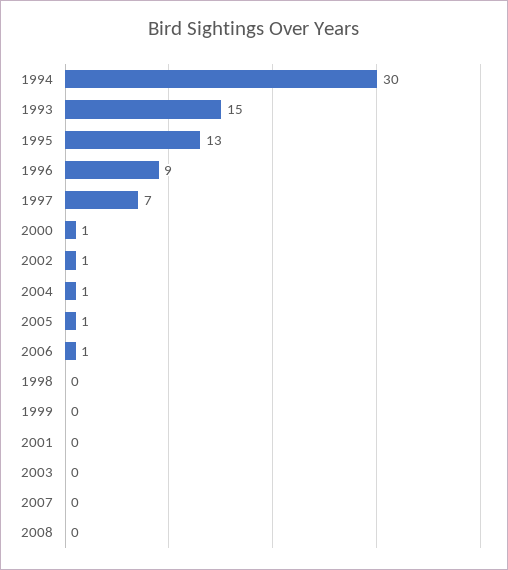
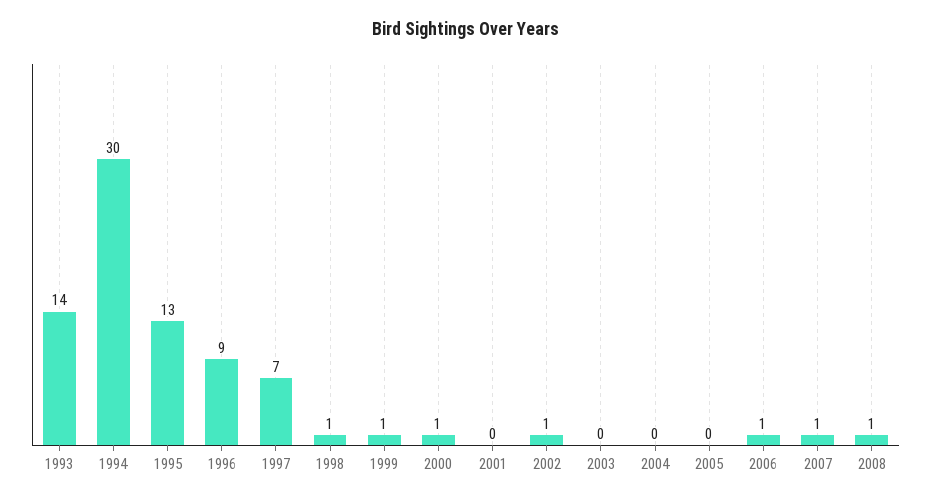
1993: 15 -> 14
2004: 1 -> 0
2005: 1 -> 0
1998: 0 -> 1
1999: 0 -> 1
2007: 0 -> 1
2008: 0 -> 1

